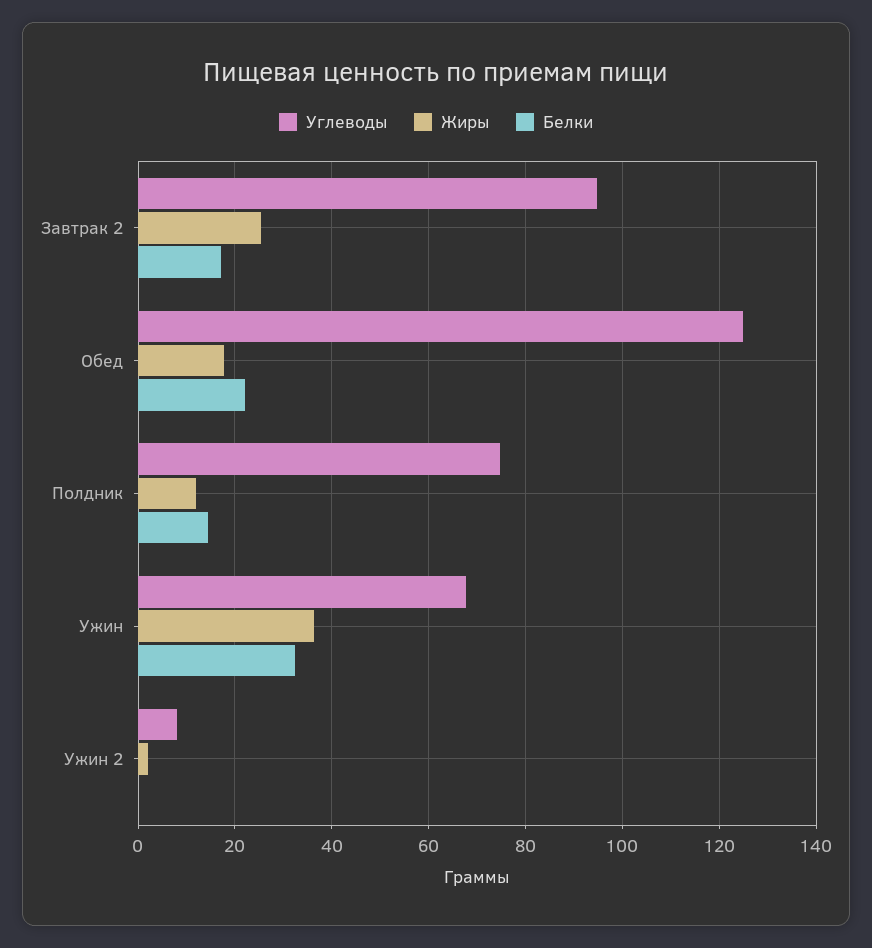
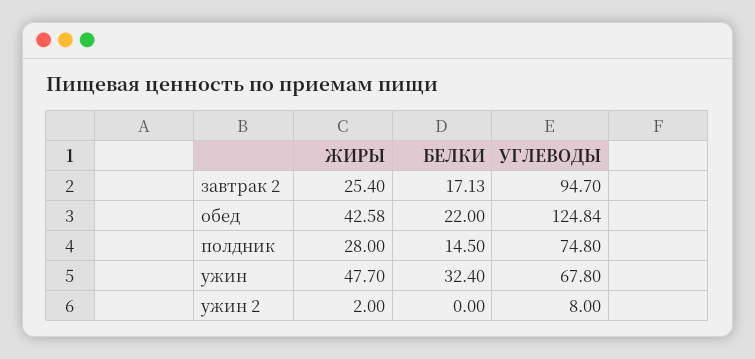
Жиры, Обед: 18 -> 42.58
Жиры, Полдник: 12 -> 28
Жиры, Ужин: 36 -> 47.7

